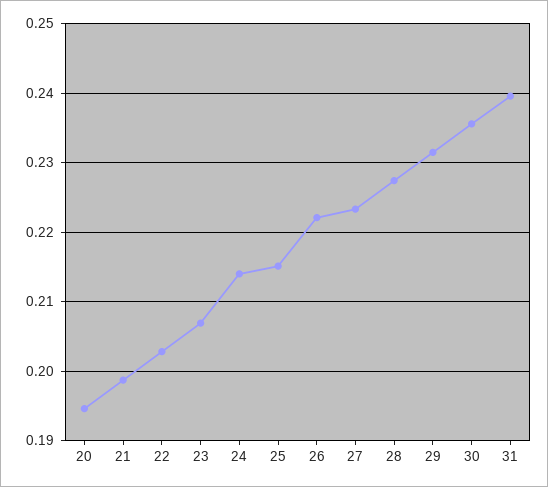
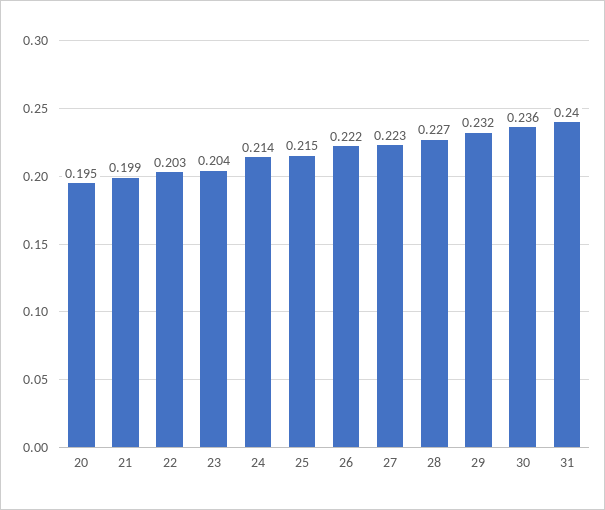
23: 0.207 -> 0.204

